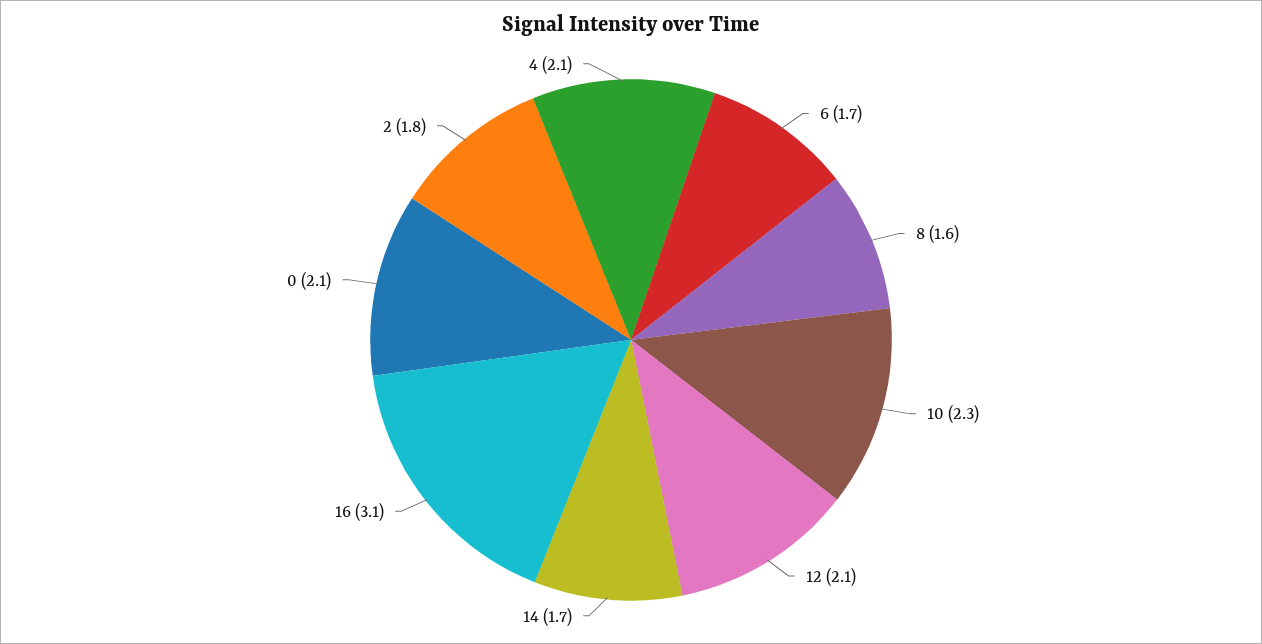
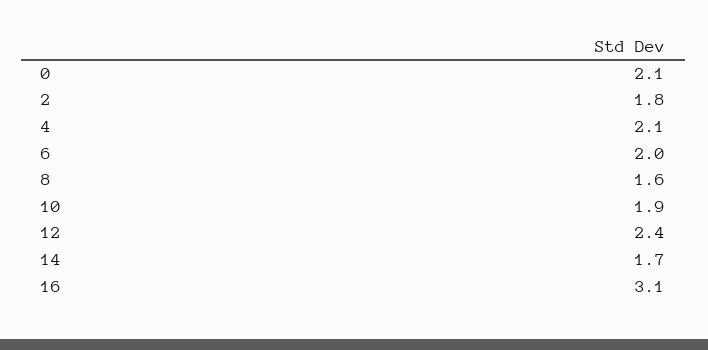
6: 1.7 -> 2
10: 2.3 -> 1.9
12: 2.1 -> 2.4

